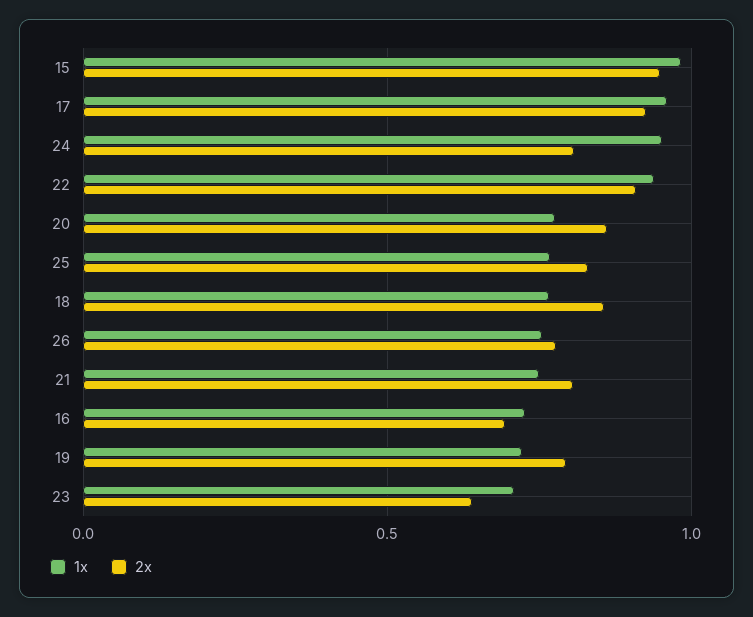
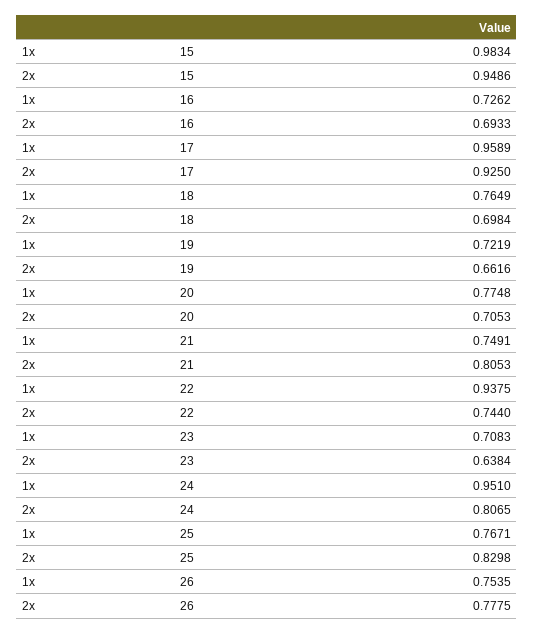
2x, 22: 0.9 -> 0.744
2x, 20: 0.85 -> 0.7053
2x, 18: 0.85 -> 0.6984
2x, 19: 0.8 -> 0.6616

